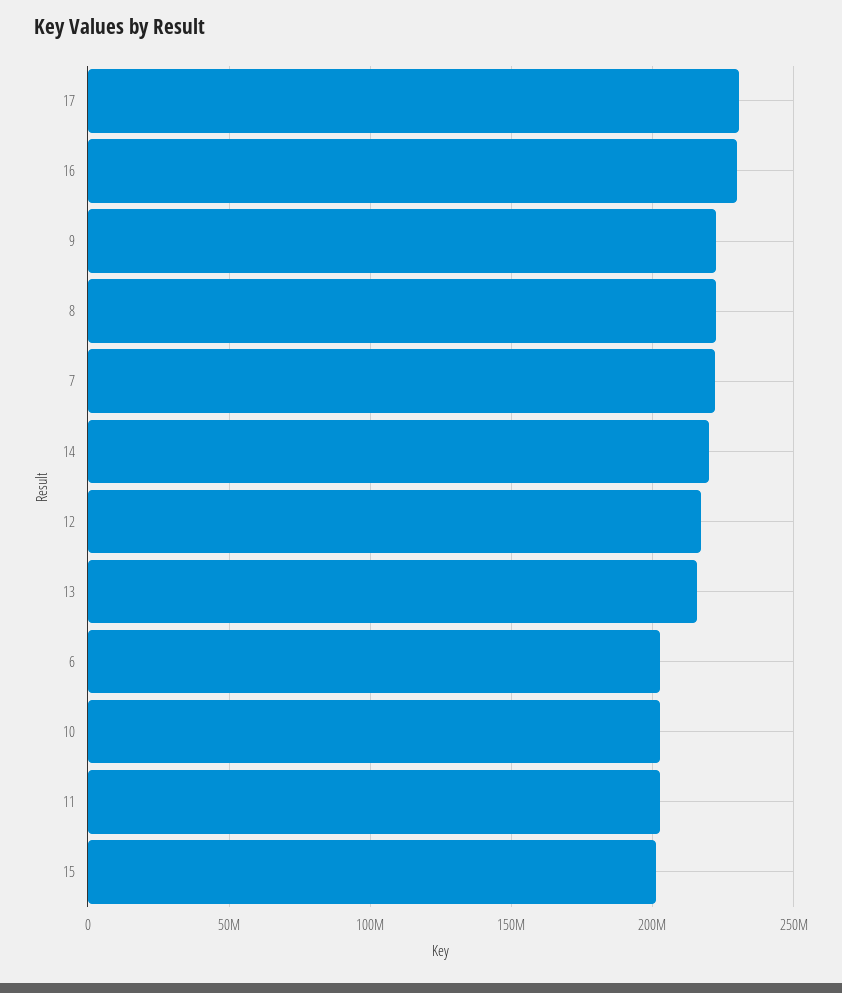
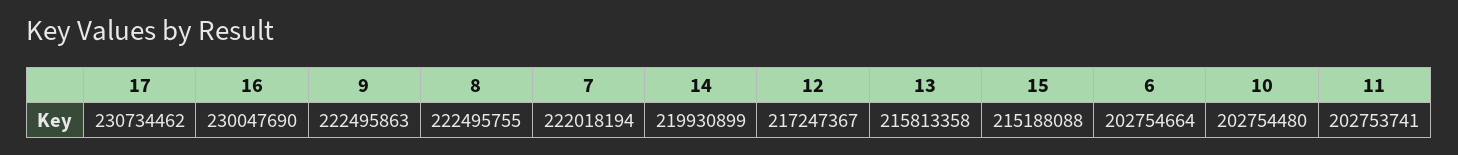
15: 200000000 -> 215188088

